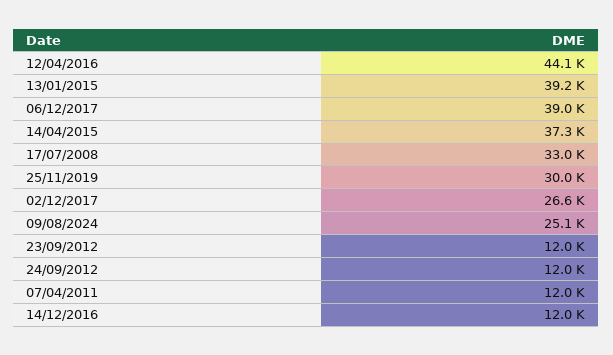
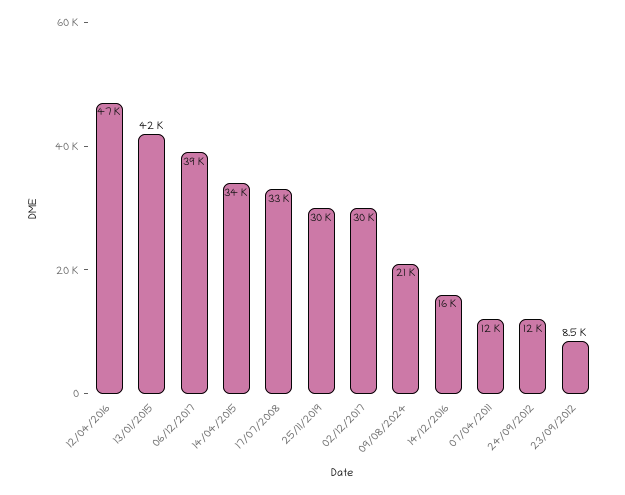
12/04/2016: 44100 -> 47000
13/01/2015: 39200 -> 42000
14/04/2015: 37300 -> 34000
02/12/2017: 26600 -> 30000
09/08/2024: 25100 -> 21000
23/09/2012: 12000 -> 8500
14/12/2016: 12000 -> 16000

